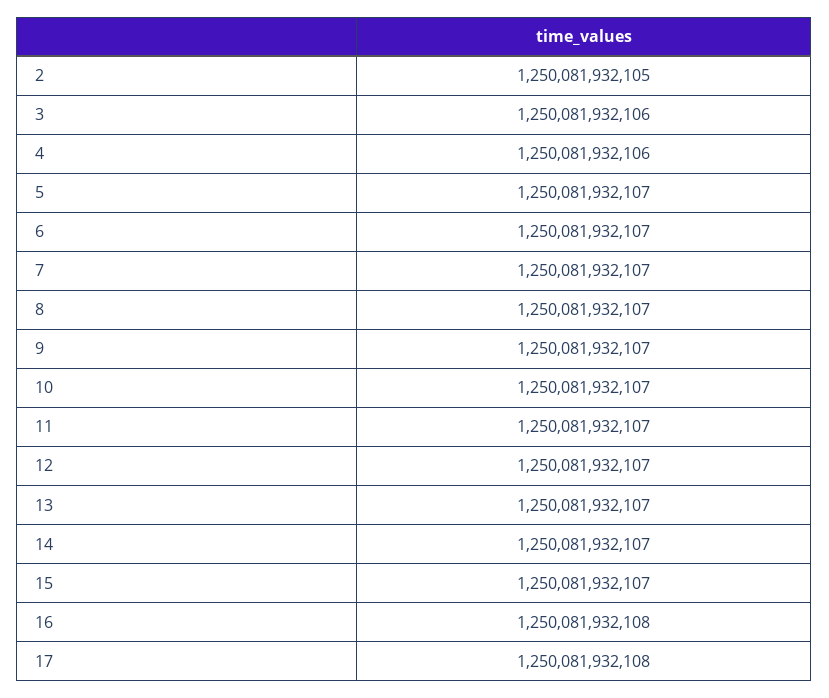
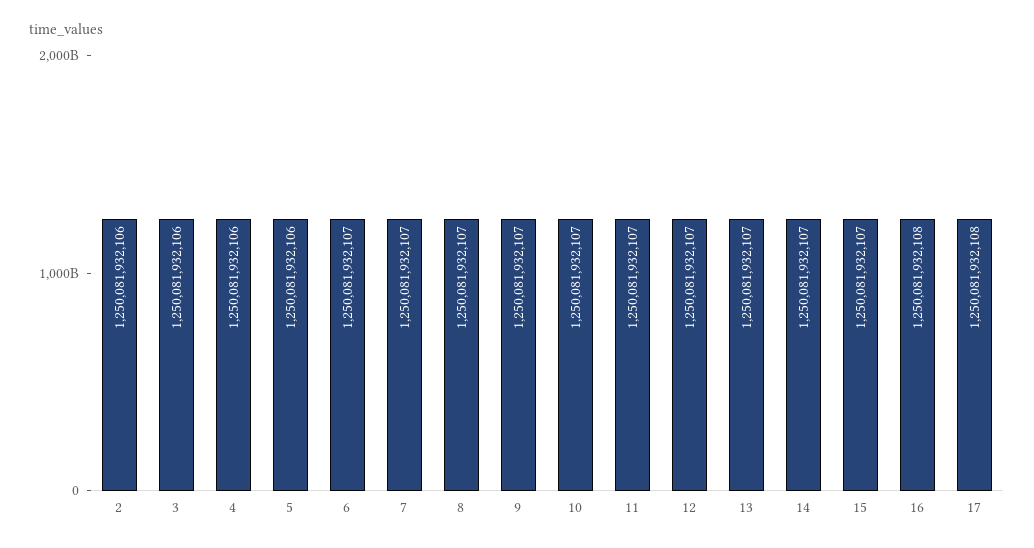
2: 1250081932105 -> 1250081932106
5: 1250081932107 -> 1250081932106

